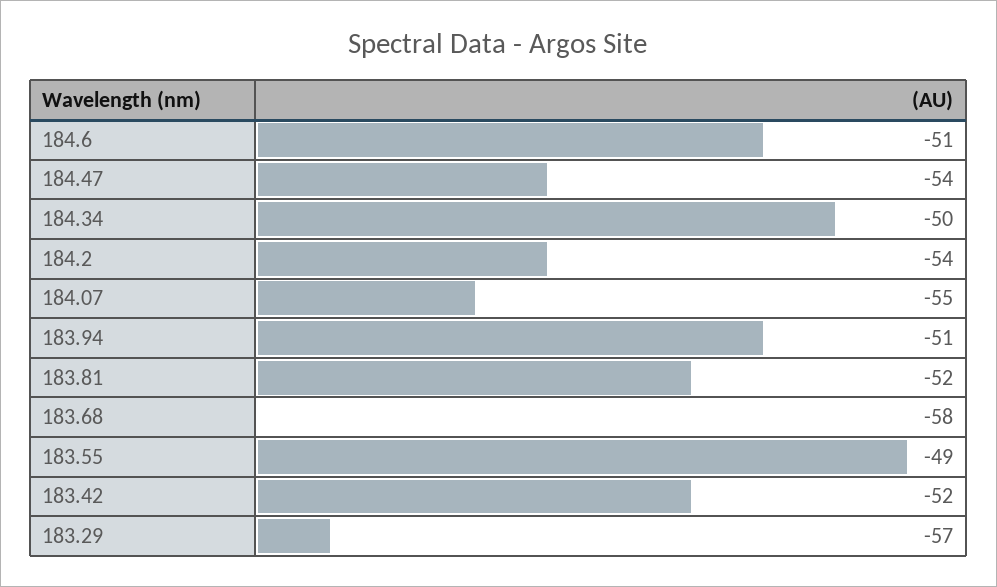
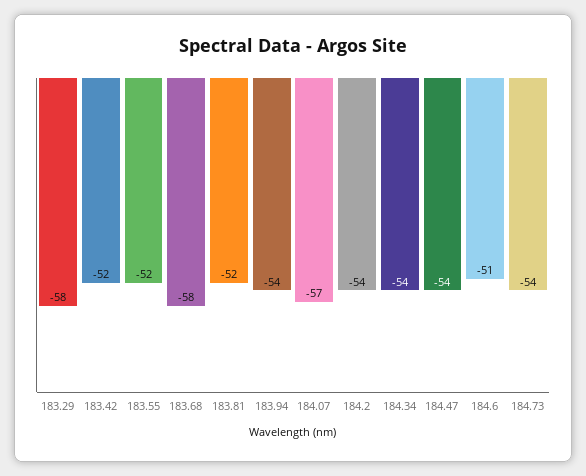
184.34: -50 -> -54
184.07: -55 -> -57
183.94: -51 -> -54
183.55: -49 -> -52
183.29: -57 -> -58
184.73: none -> -54

